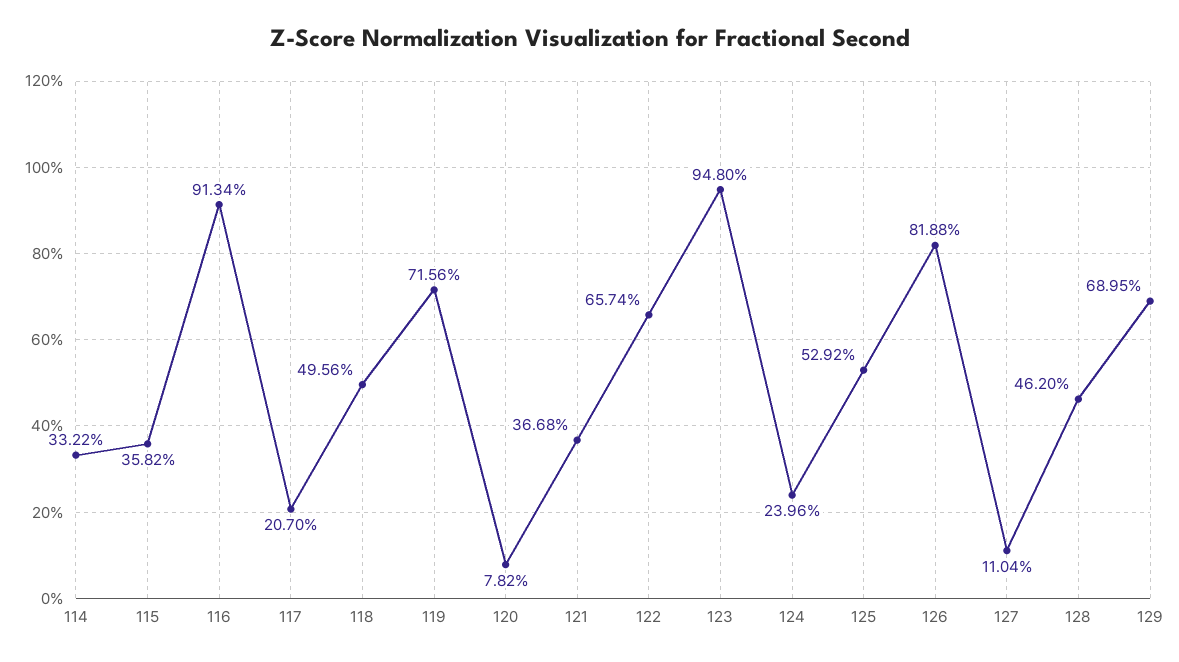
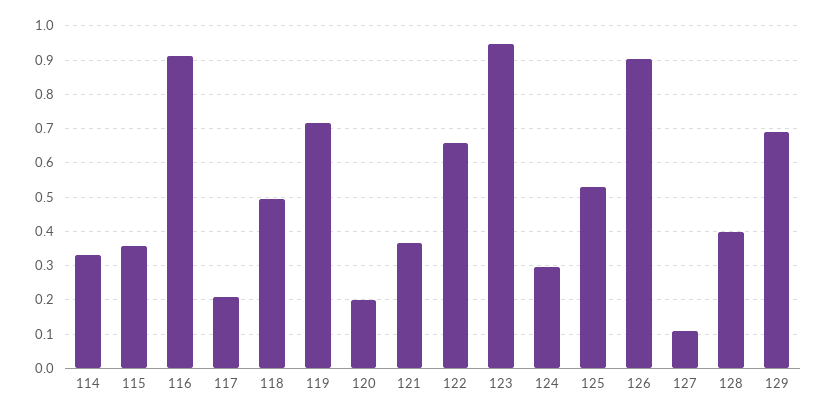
120: 0.0782 -> 0.2
124: 0.2396 -> 0.3
126: 0.8188 -> 0.9
128: 0.462 -> 0.4

